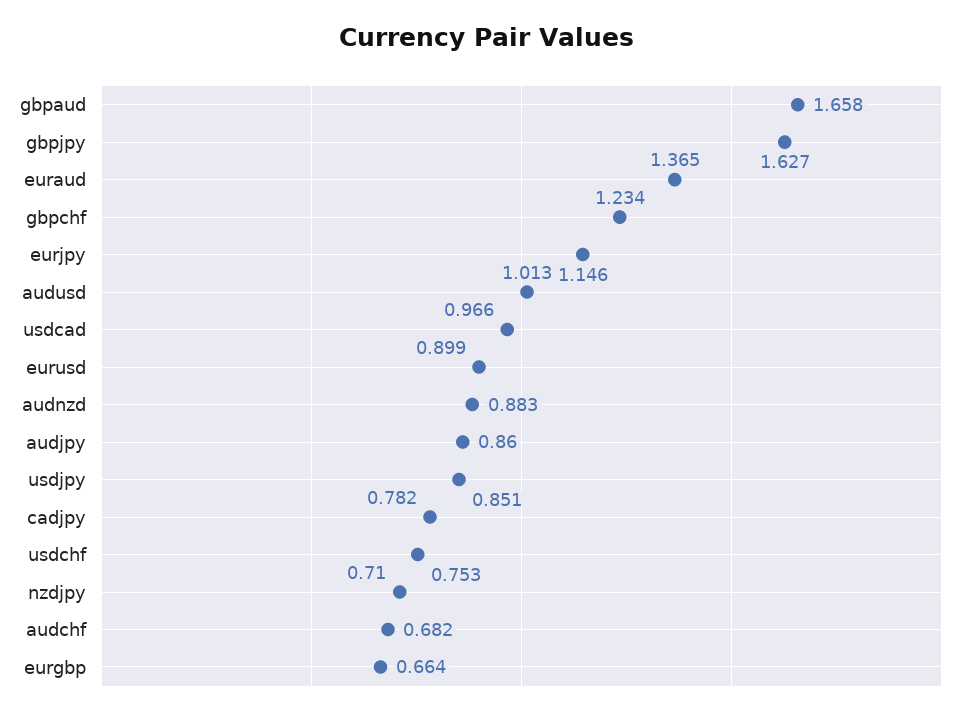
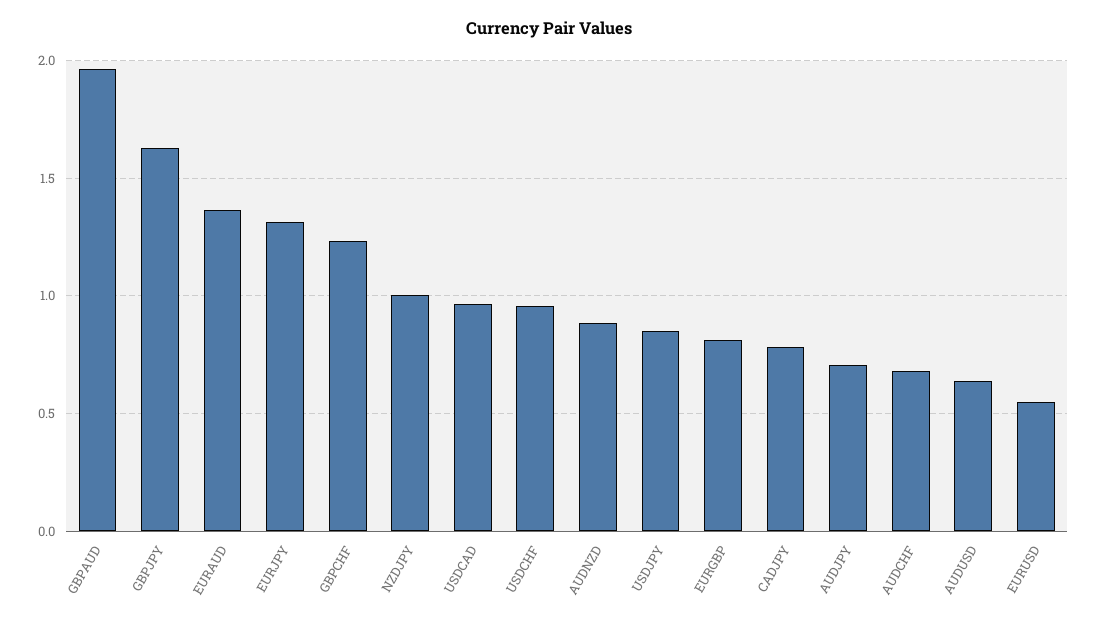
gbpaud: 1.658 -> 1.95
eurjpy: 1.146 -> 1.3
audusd: 1.013 -> 0.65
eurusd: 0.899 -> 0.55
audjpy: 0.86 -> 0.7
usdchf: 0.753 -> 0.95
nzdjpy: 0.71 -> 1
eurgbp: 0.664 -> 0.8

